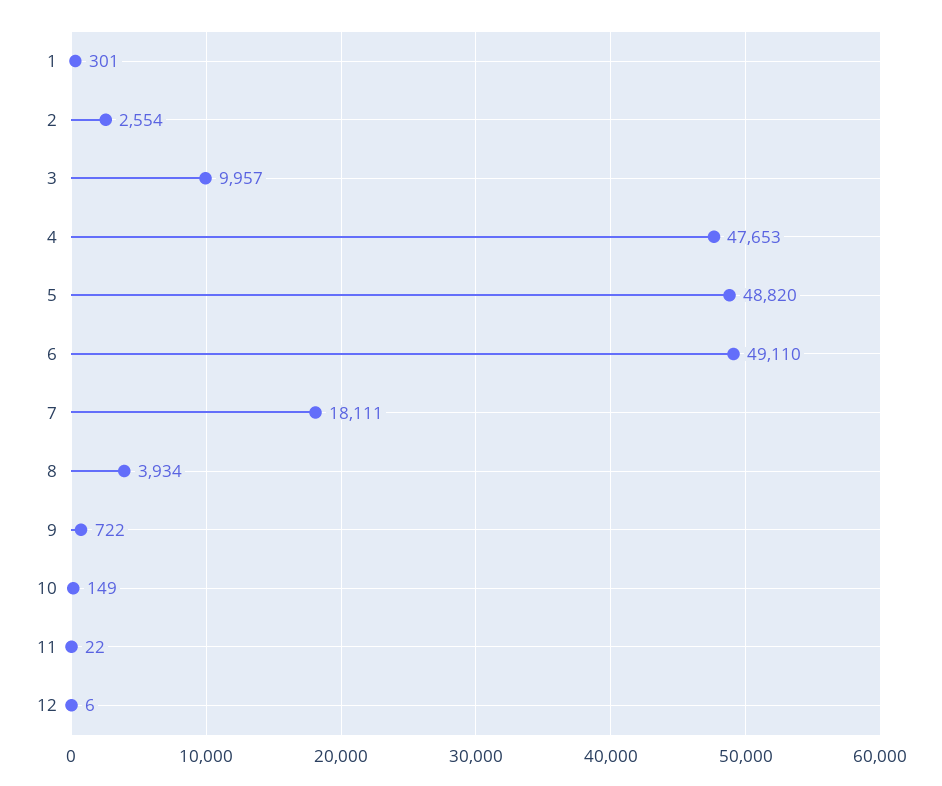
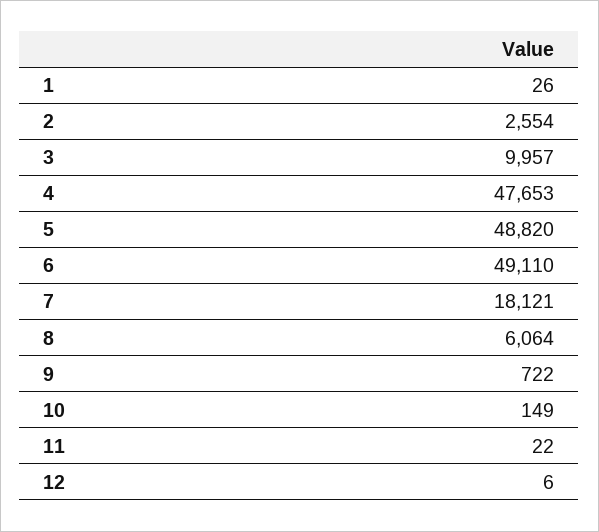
1: 301 -> 26
7: 18111 -> 18121
8: 3934 -> 6064

